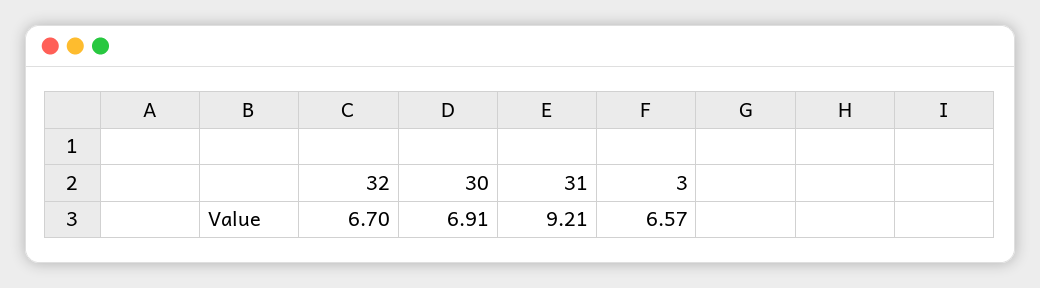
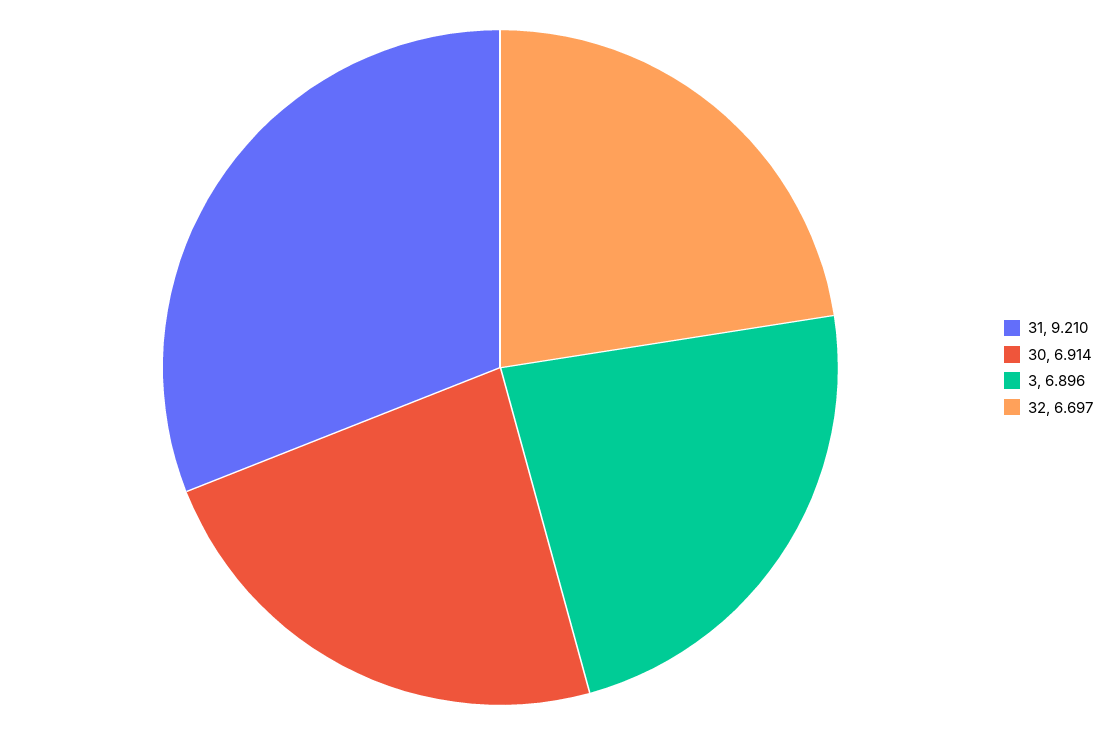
3: 6.57 -> 6.896

